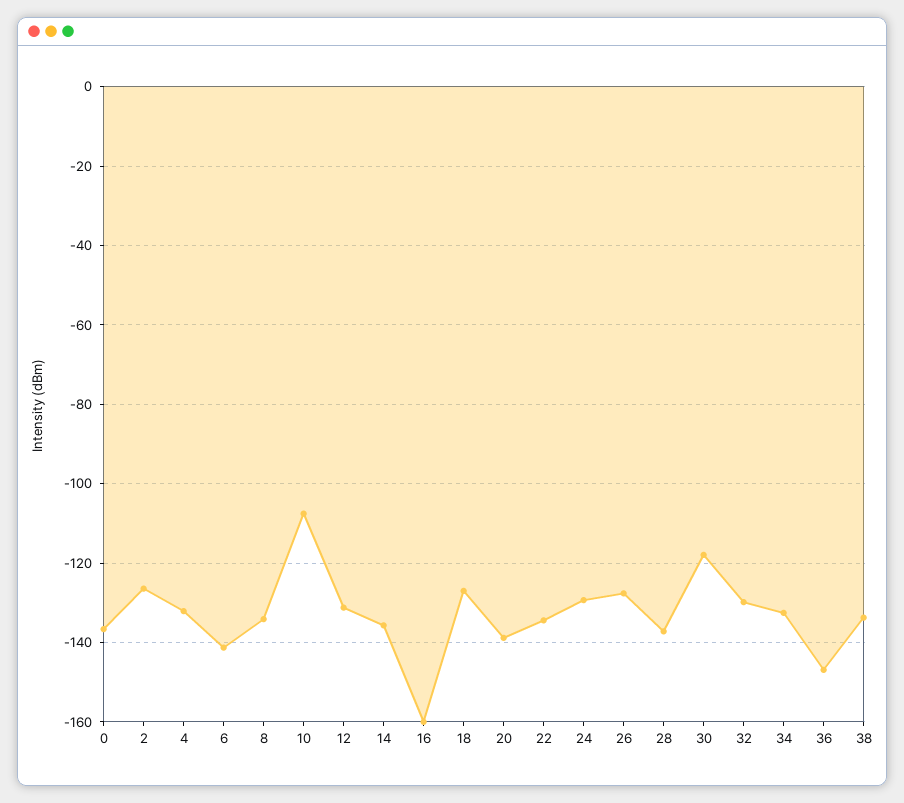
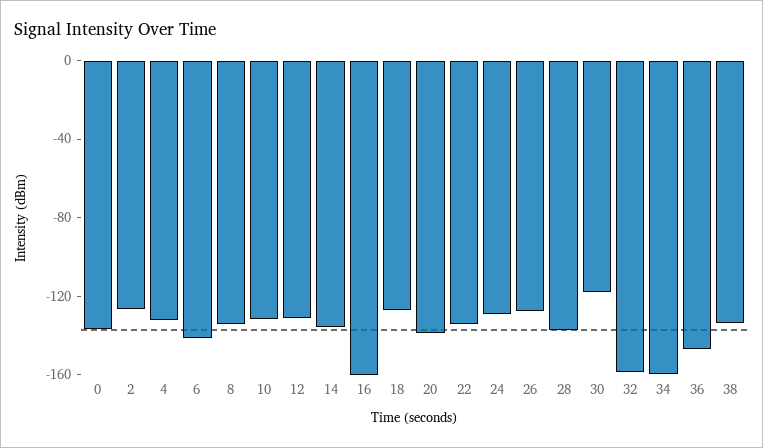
10: -108 -> -130
32: -130 -> -160
34: -132 -> -160

